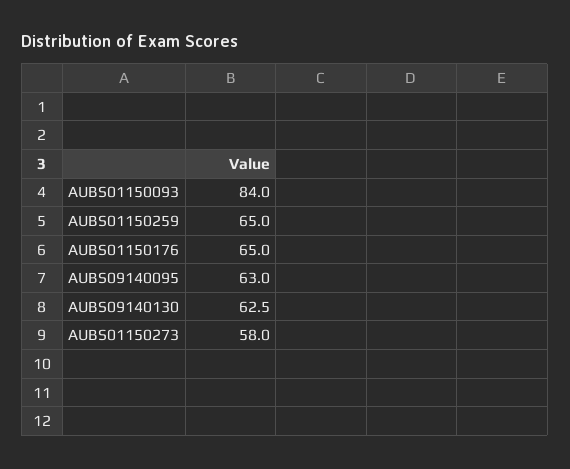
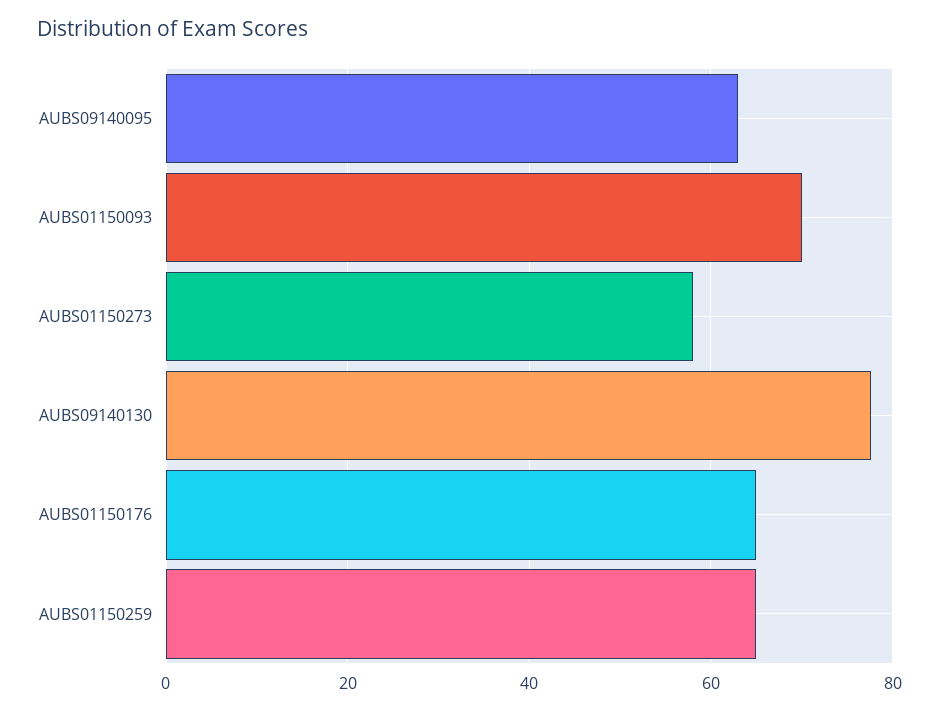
AUBS01150093: 84 -> 70
AUBS09140130: 62.5 -> 78

